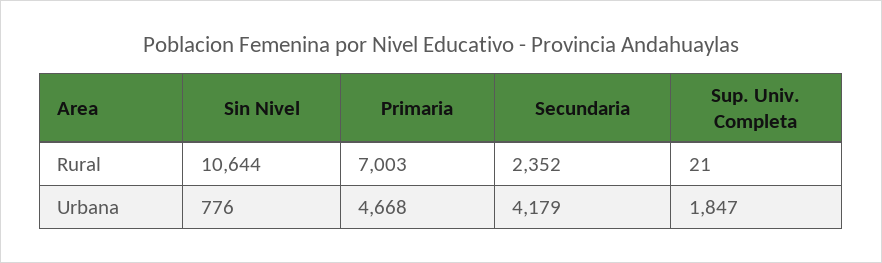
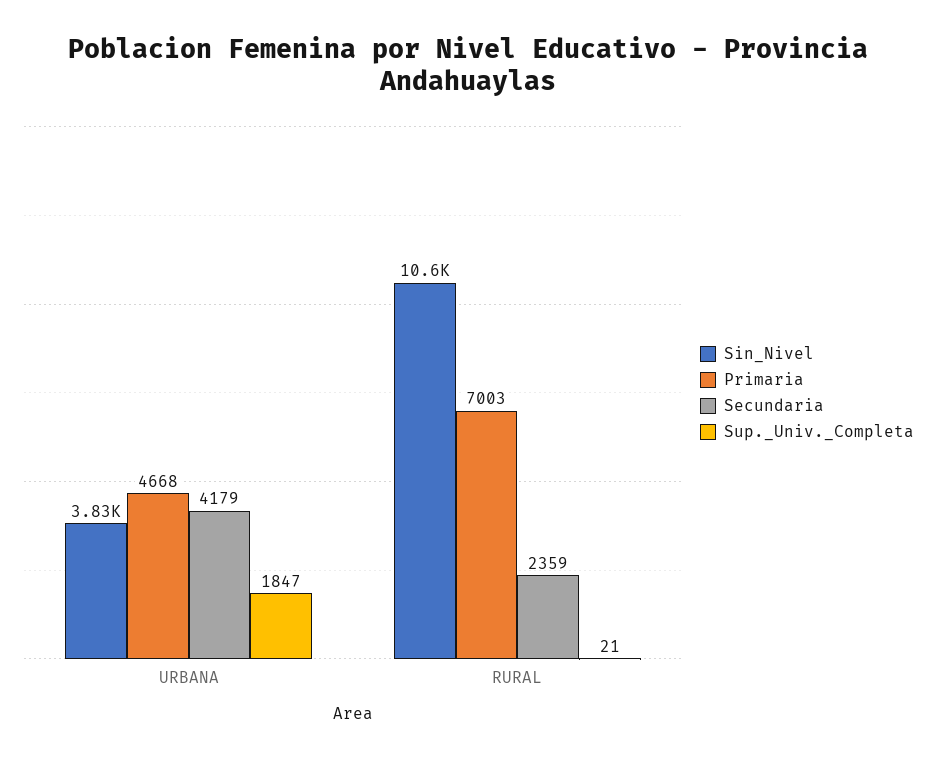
Secundaria, Rural: 2352 -> 2359
Sin Nivel, Urbana: 776 -> 3830

